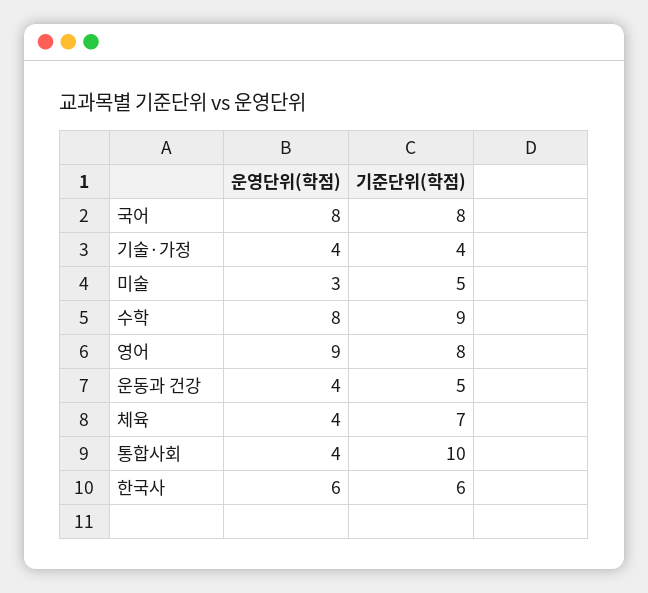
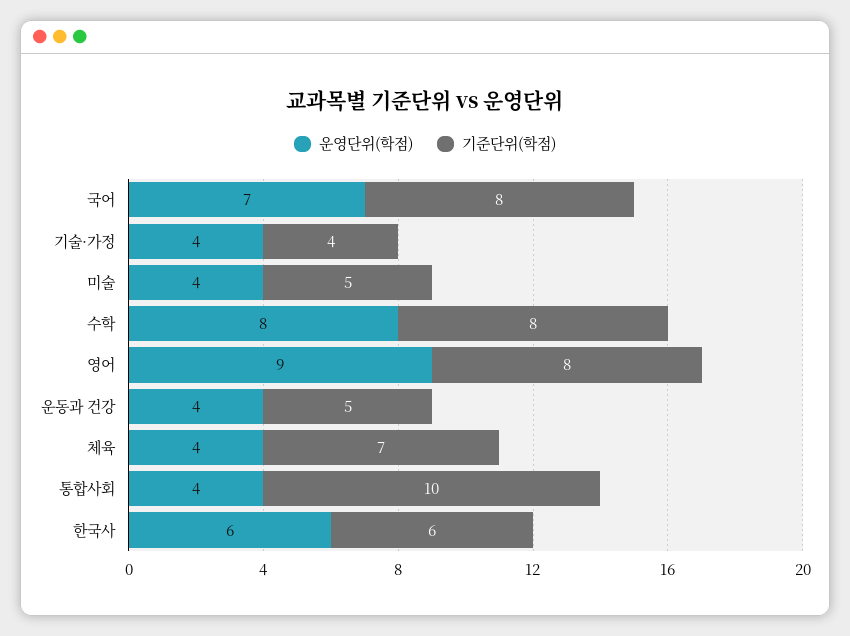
운영단위(학점), 국어: 8 -> 7
운영단위(학점), 미술: 3 -> 4
기준단위(학점), 수학: 9 -> 8

